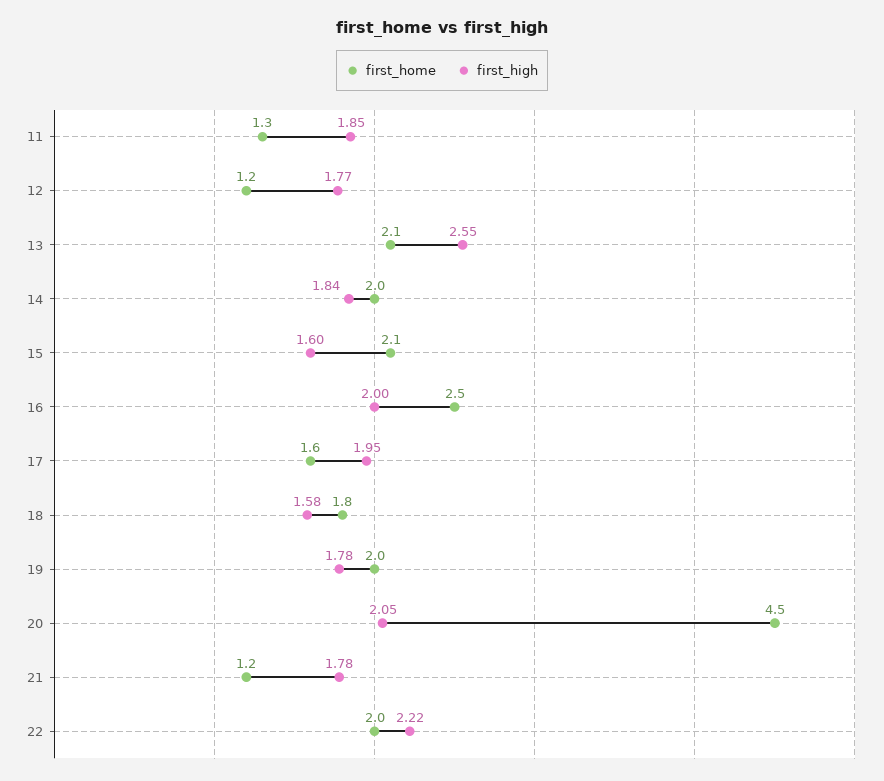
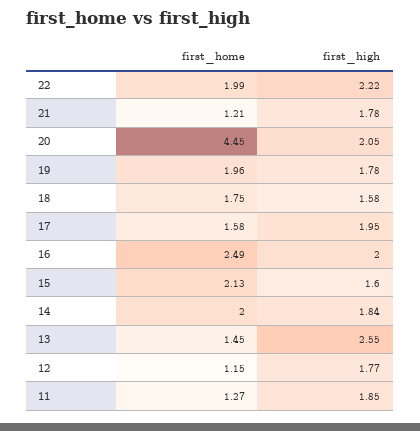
first_home, 13: 2.1 -> 1.45

